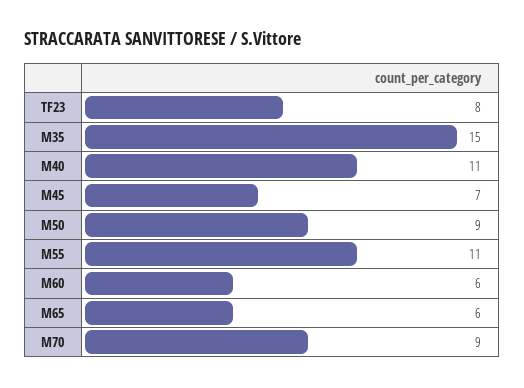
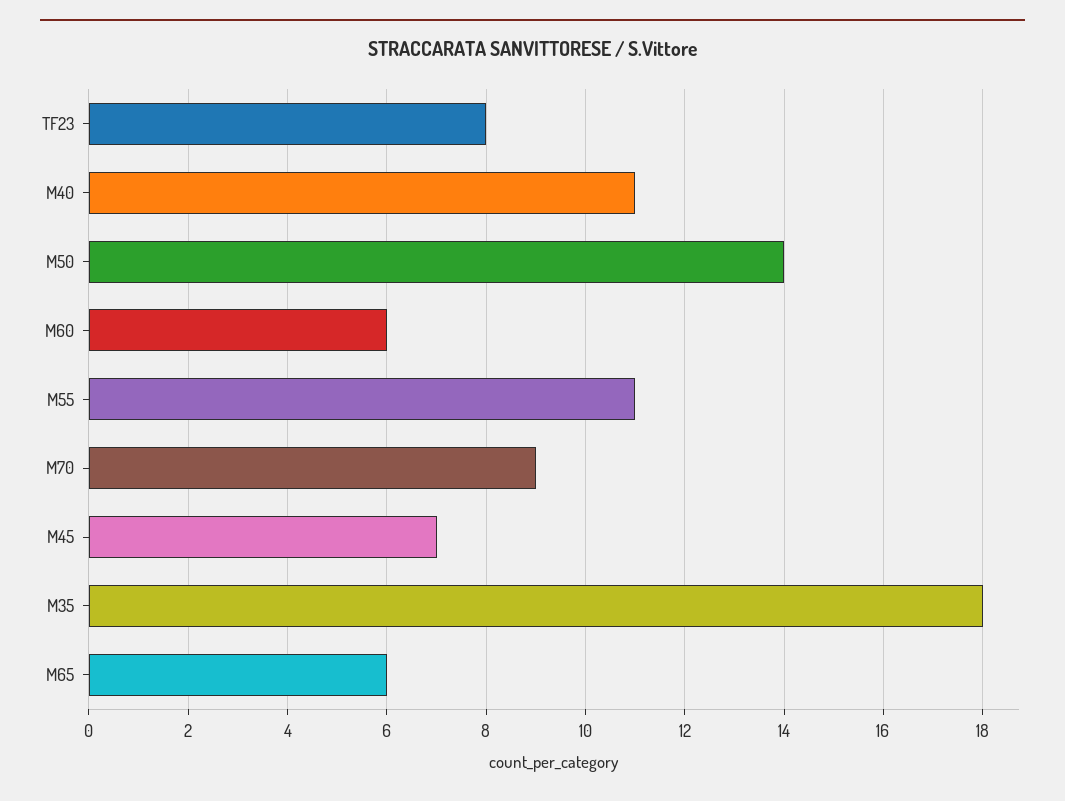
M35: 15 -> 18
M50: 9 -> 14

